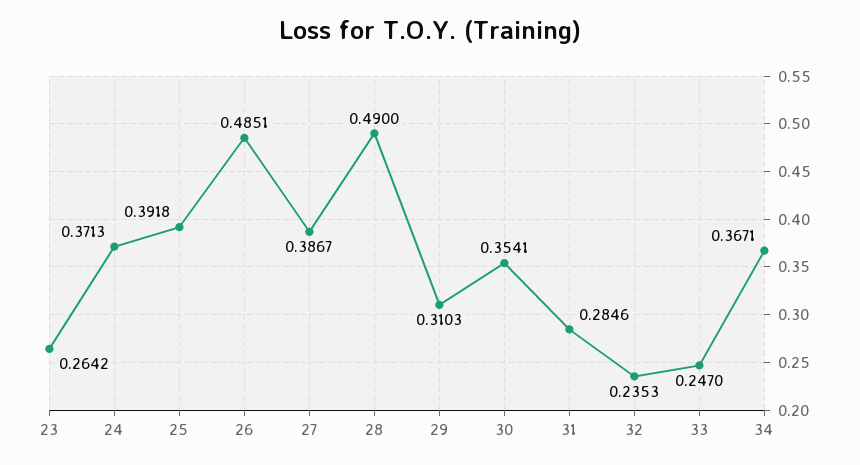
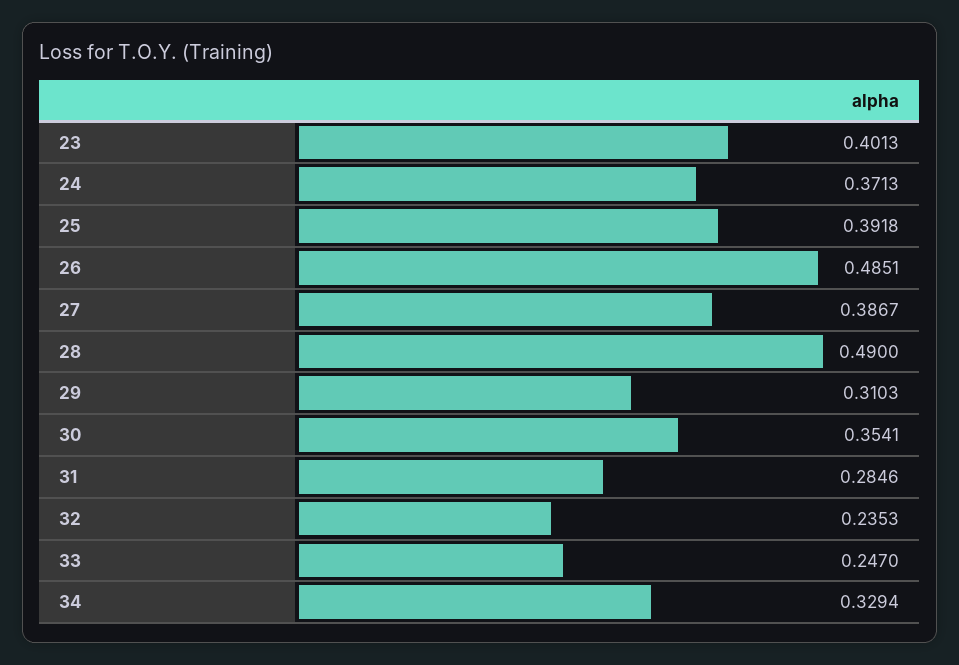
23: 0.2642 -> 0.4013
34: 0.3671 -> 0.3294

